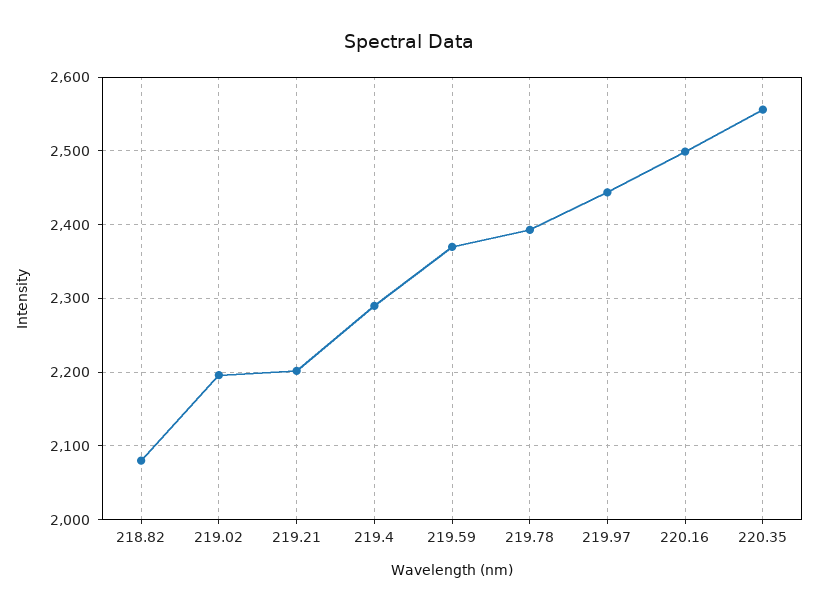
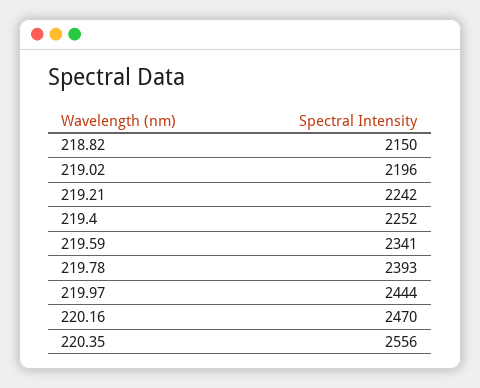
218.82: 2080 -> 2150
219.21: 2200 -> 2242
219.4: 2290 -> 2252
219.59: 2370 -> 2341
220.16: 2500 -> 2470

